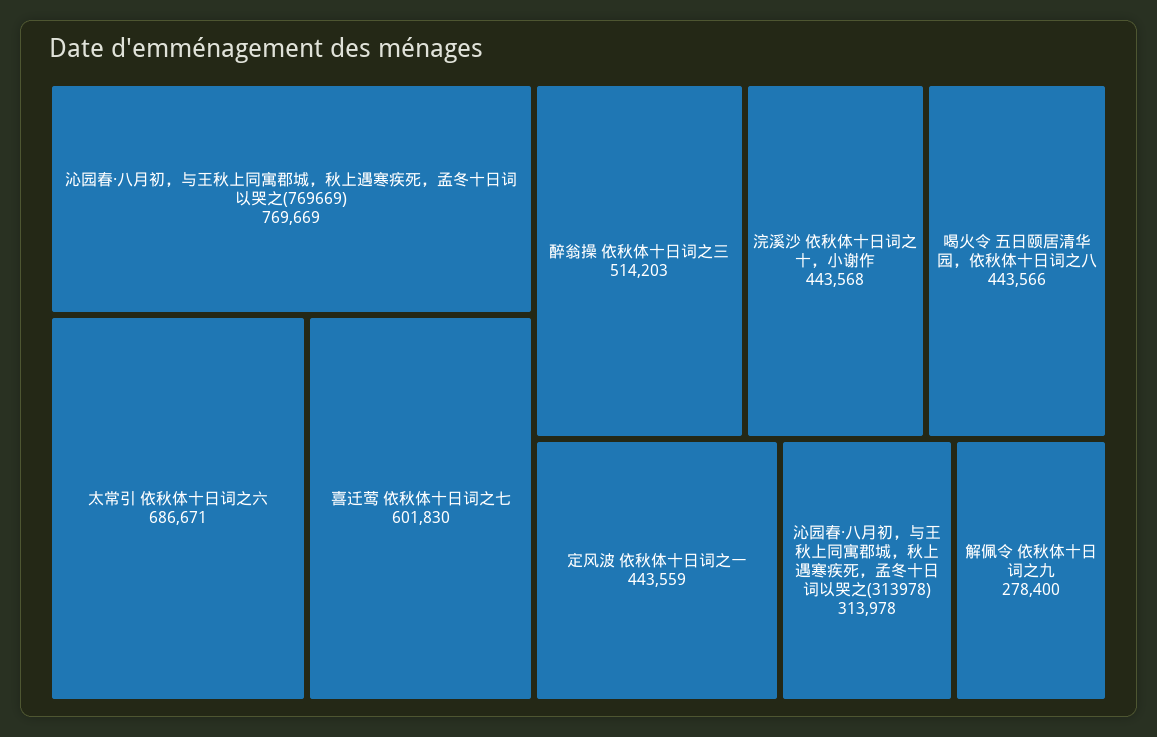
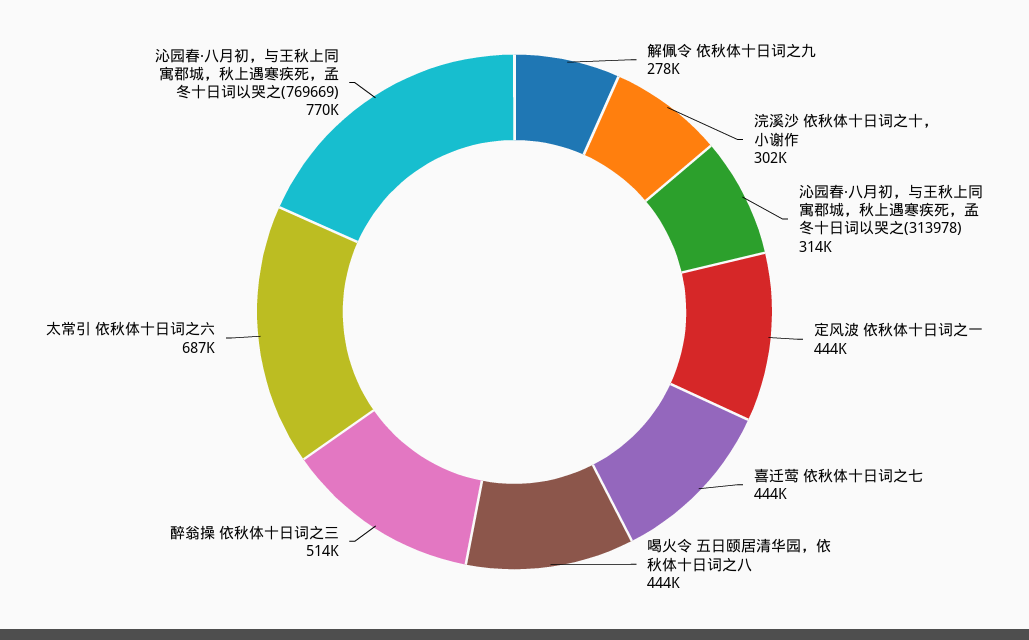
喜迁莺 依秋体十日词之七: 601830 -> 444000
浣溪沙 依秋体十日词之十，小谢作: 443568 -> 302000

